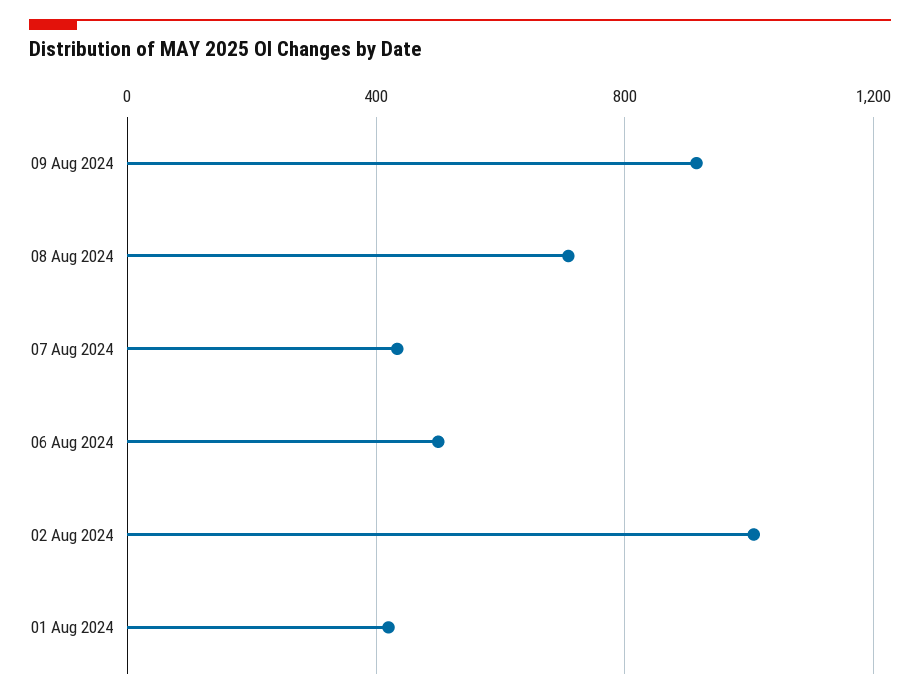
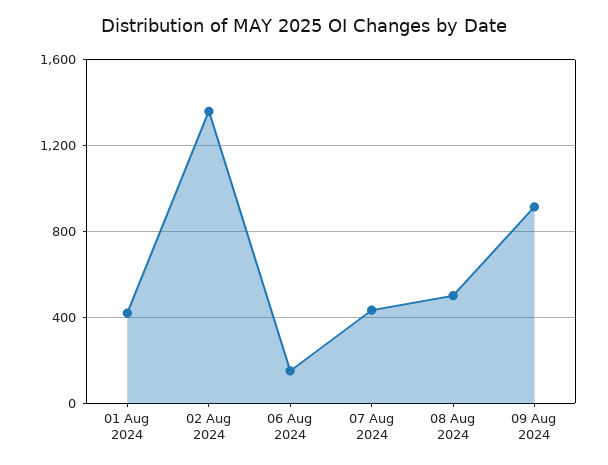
08 Aug 2024: 700 -> 500
06 Aug 2024: 500 -> 150
02 Aug 2024: 1000 -> 1350

